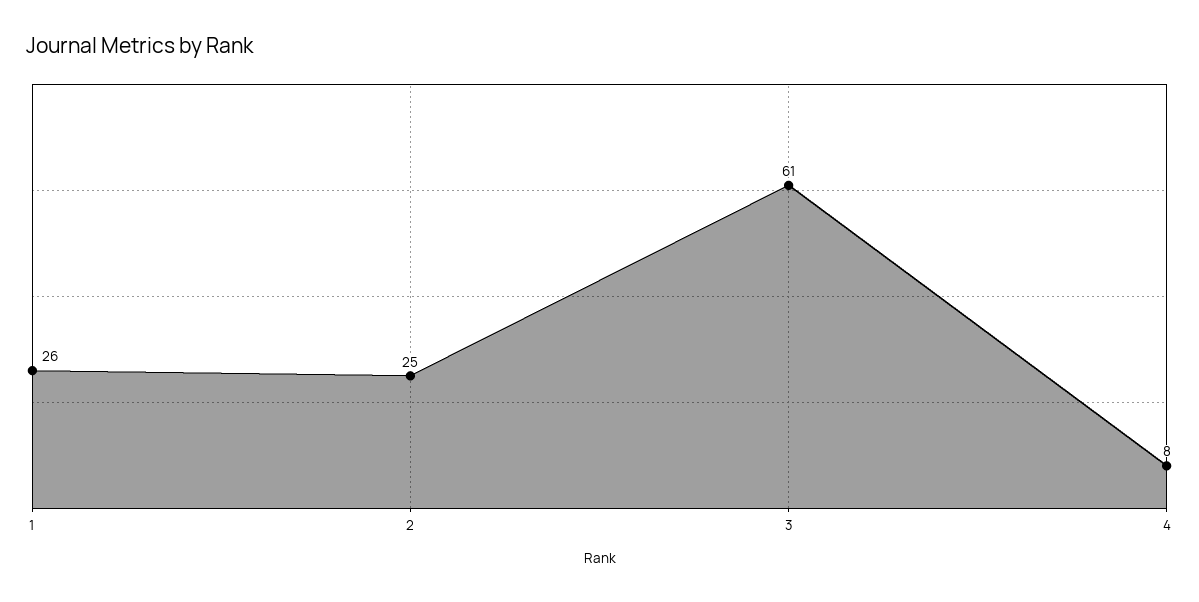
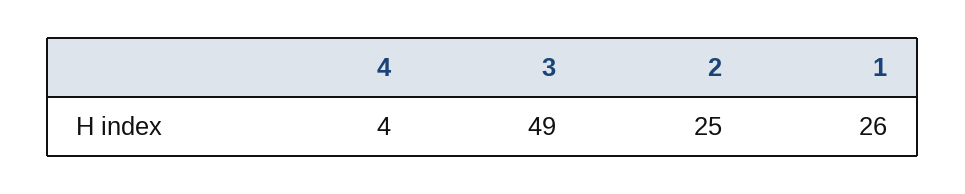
3: 61 -> 49
4: 8 -> 4

